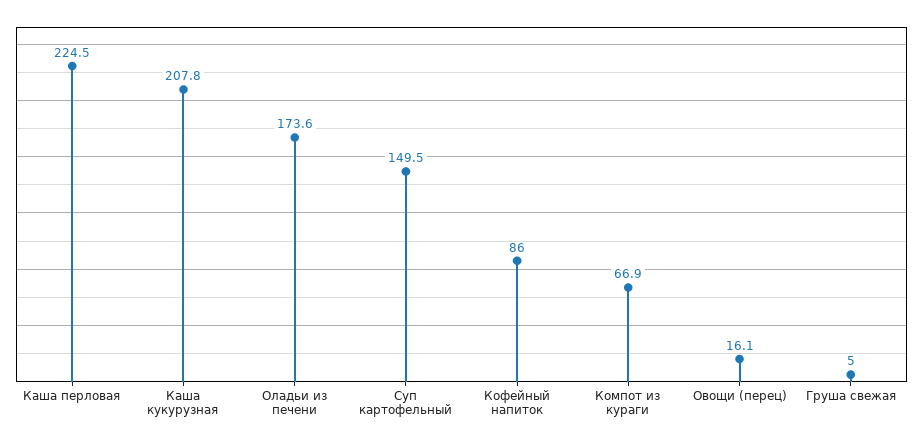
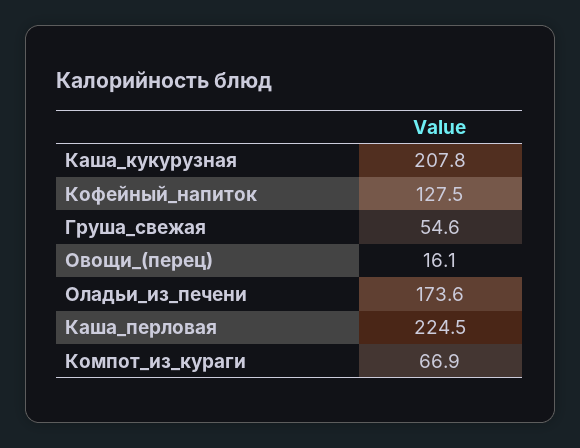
Суп картофельный: 149.5 -> none
Кофейный напиток: 86 -> 127.5
Груша свежая: 5 -> 54.6

